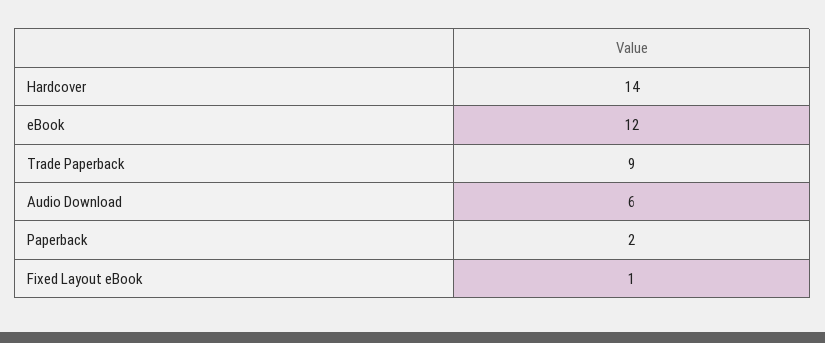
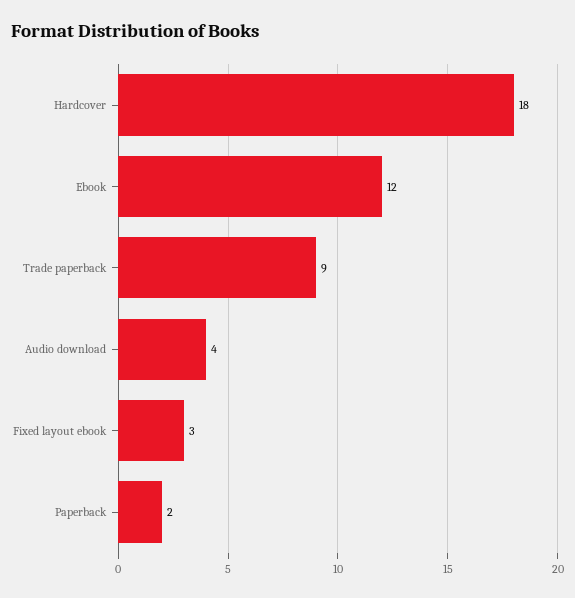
Hardcover: 14 -> 18
Audio Download: 6 -> 4
Fixed Layout eBook: 1 -> 3

